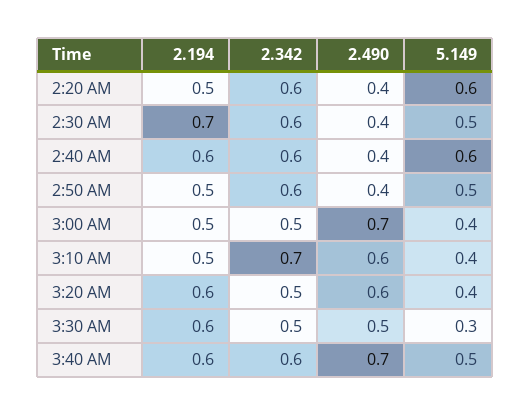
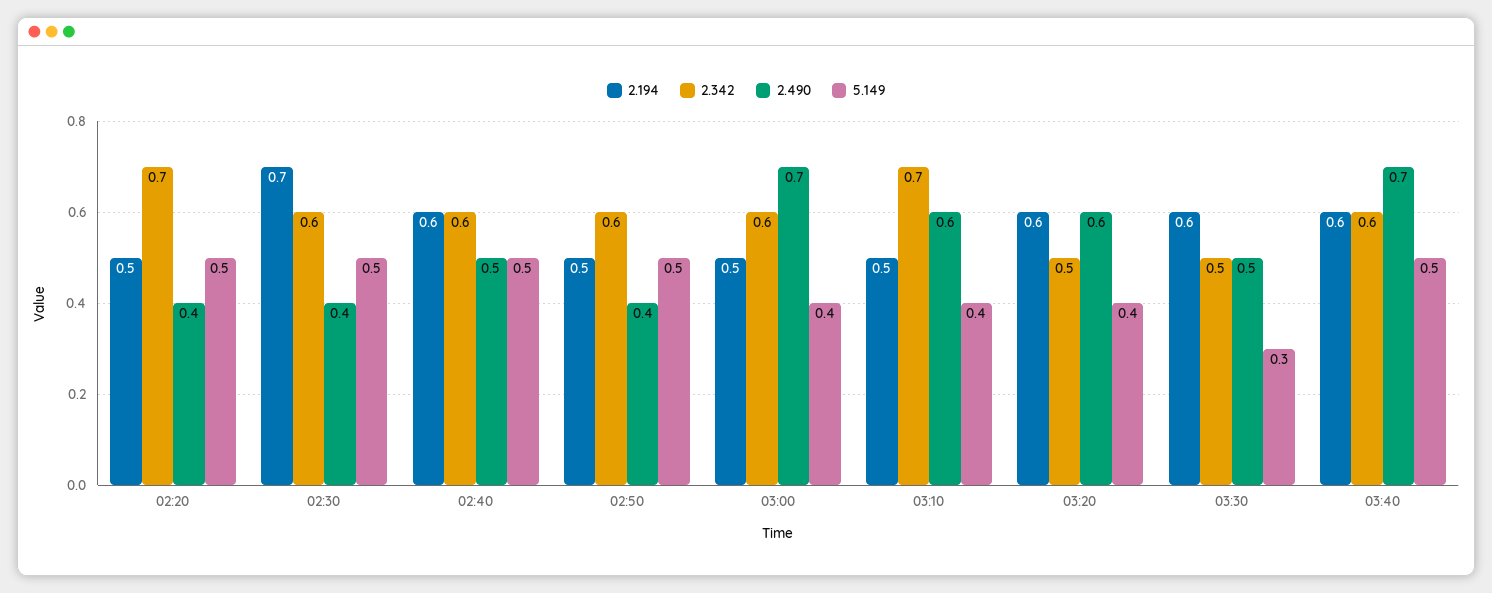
2.342, 2:20 AM: 0.6 -> 0.7
5.149, 2:20 AM: 0.6 -> 0.5
2.490, 2:40 AM: 0.4 -> 0.5
5.149, 2:40 AM: 0.6 -> 0.5
2.342, 3:00 AM: 0.5 -> 0.6

